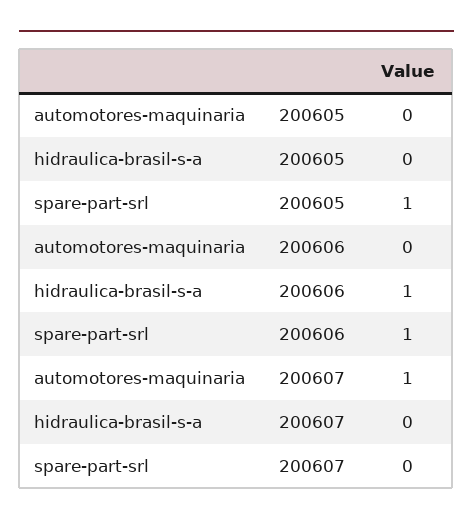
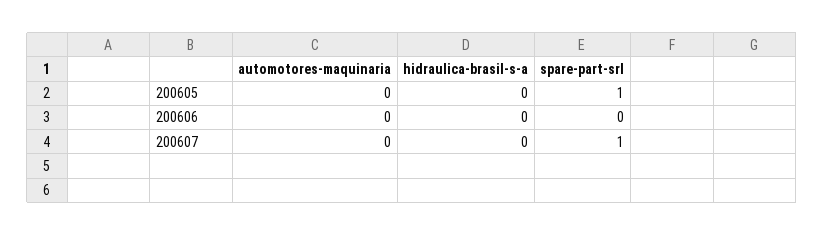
hidraulica-brasil-s-a, 200606: 1 -> 0
spare-part-srl, 200606: 1 -> 0
automotores-maquinaria, 200607: 1 -> 0
spare-part-srl, 200607: 0 -> 1

